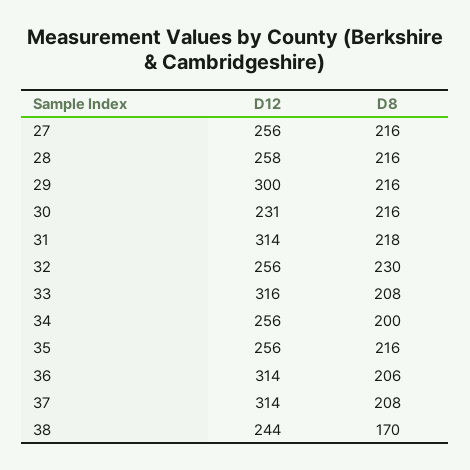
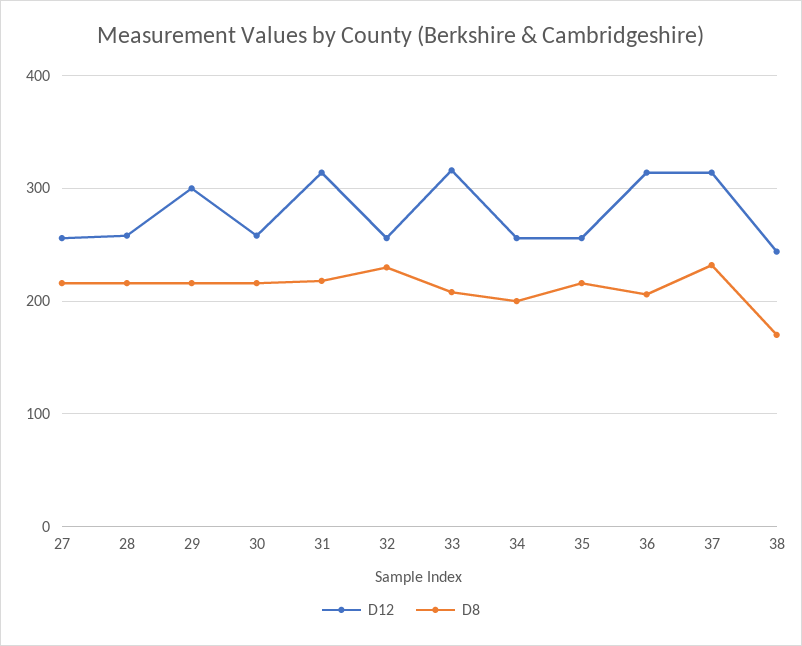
D12, 30: 231 -> 260
D8, 37: 208 -> 230

